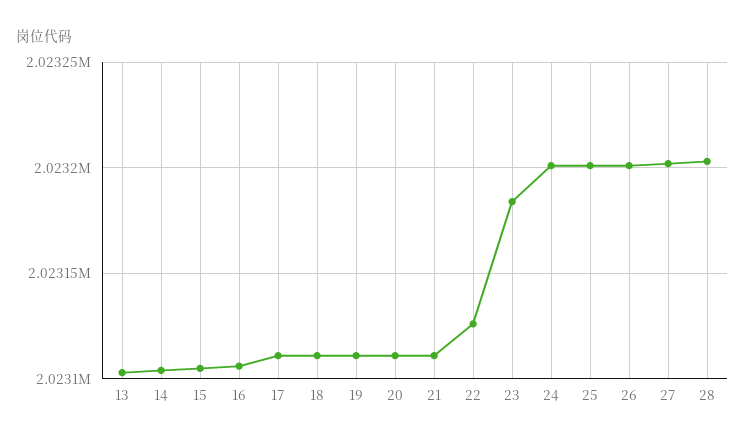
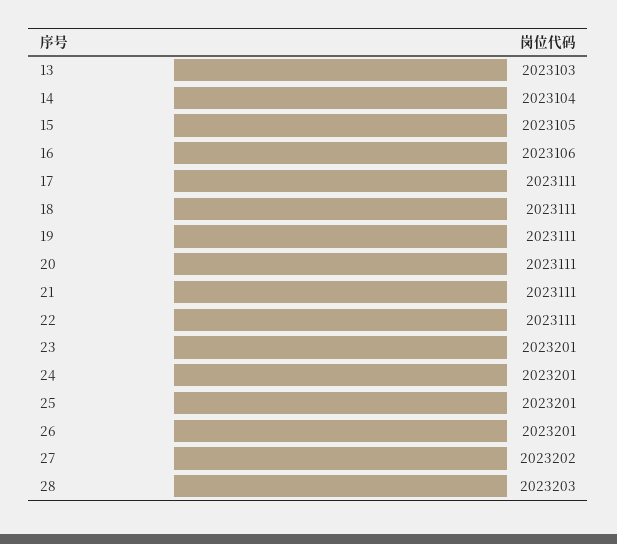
22: 2023125 -> 2023111
23: 2023185 -> 2023201

